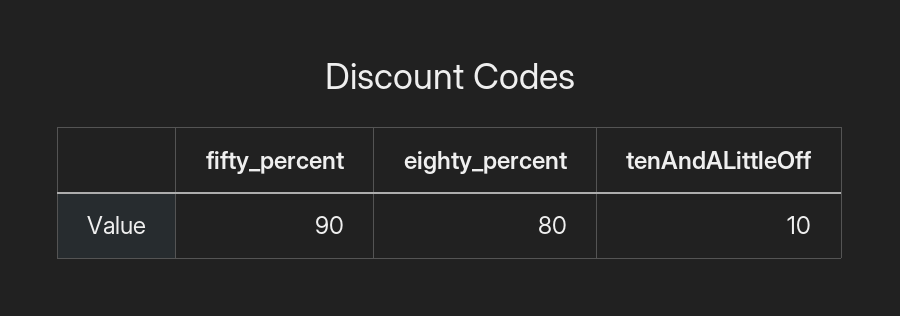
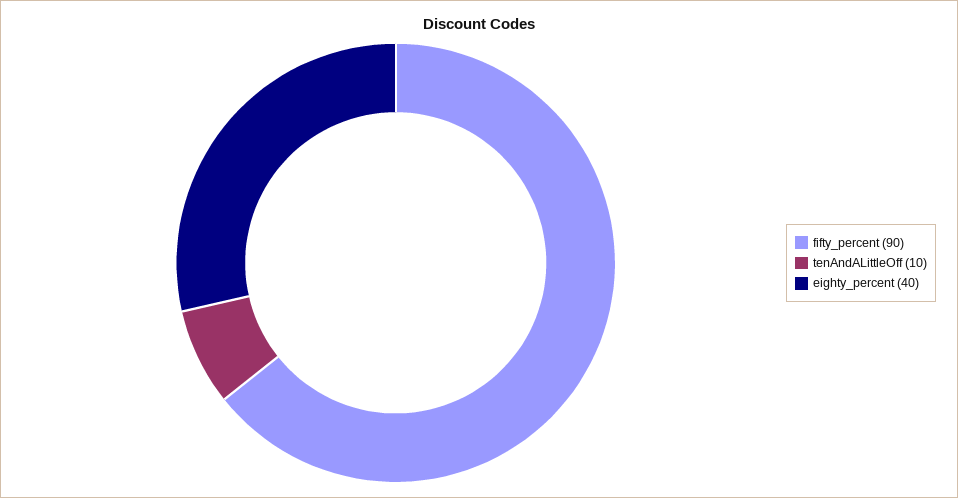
eighty_percent: 80 -> 40

